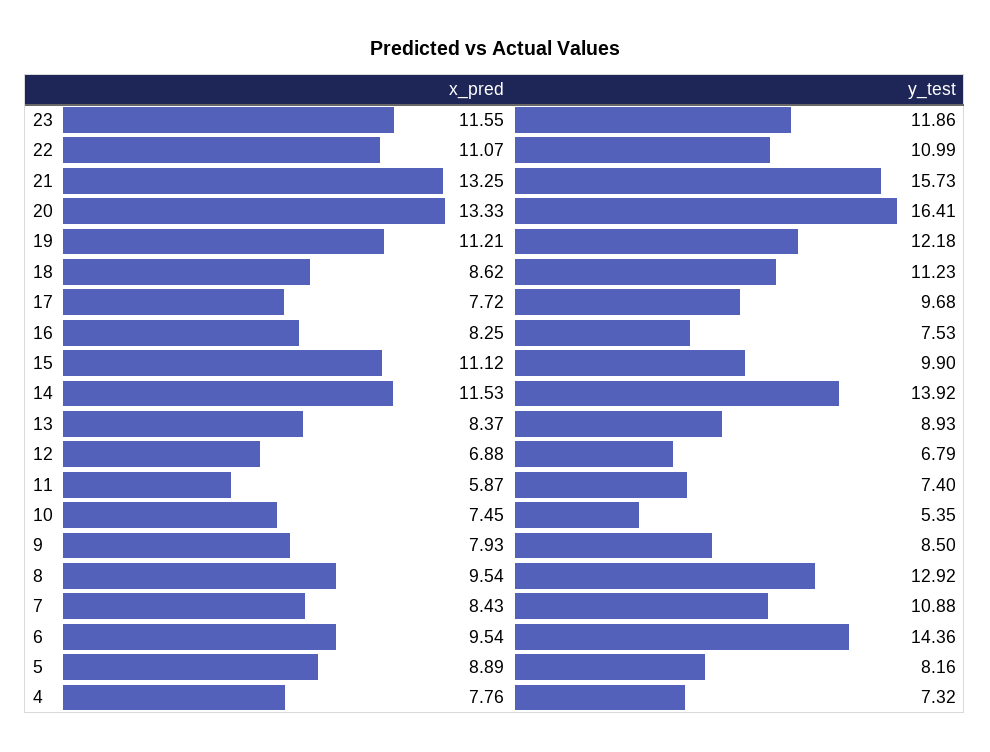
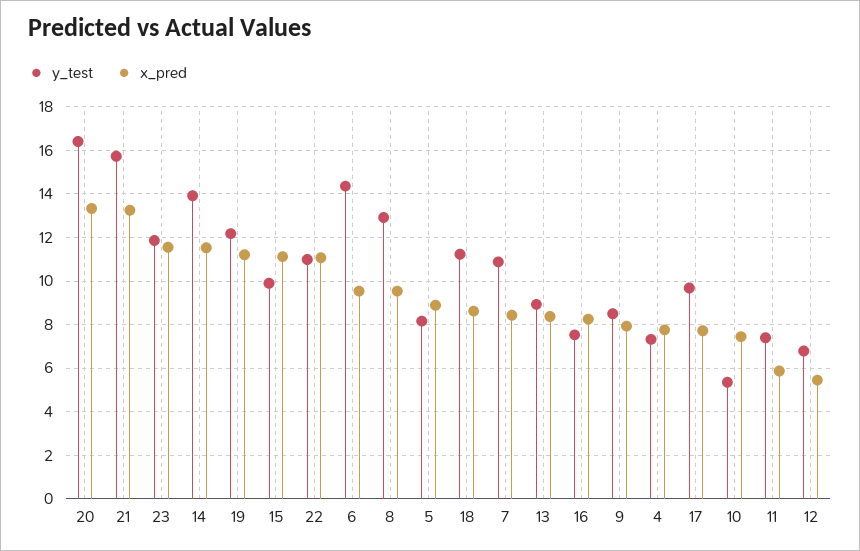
x_pred, 12: 6.88 -> 5.5

